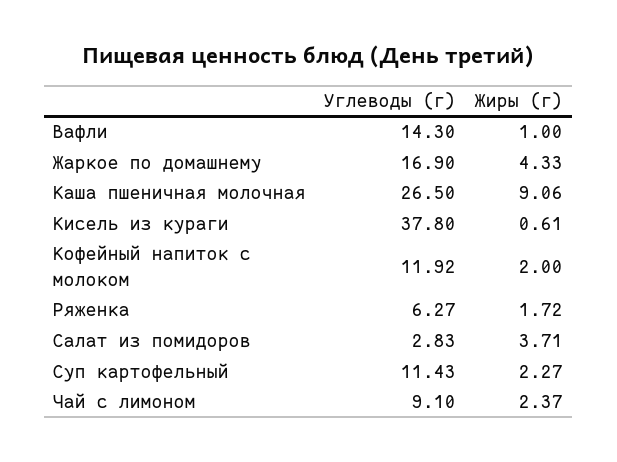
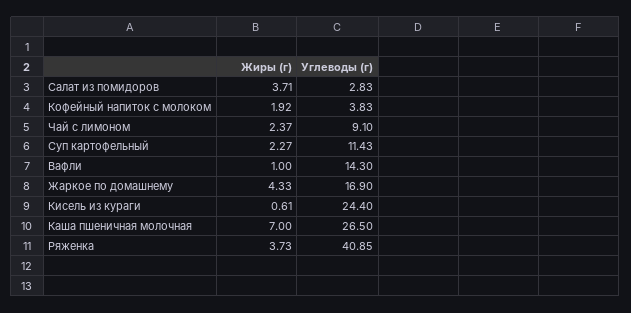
Жиры (г), Каша пшеничная молочная: 9.06 -> 7
Углеводы (г), Кисель из кураги: 37.8 -> 24.4
Углеводы (г), Кофейный напиток с молоком: 11.92 -> 3.83
Жиры (г), Кофейный напиток с молоком: 2 -> 1.92
Углеводы (г), Ряженка: 6.27 -> 40.85
Жиры (г), Ряженка: 1.72 -> 3.73

